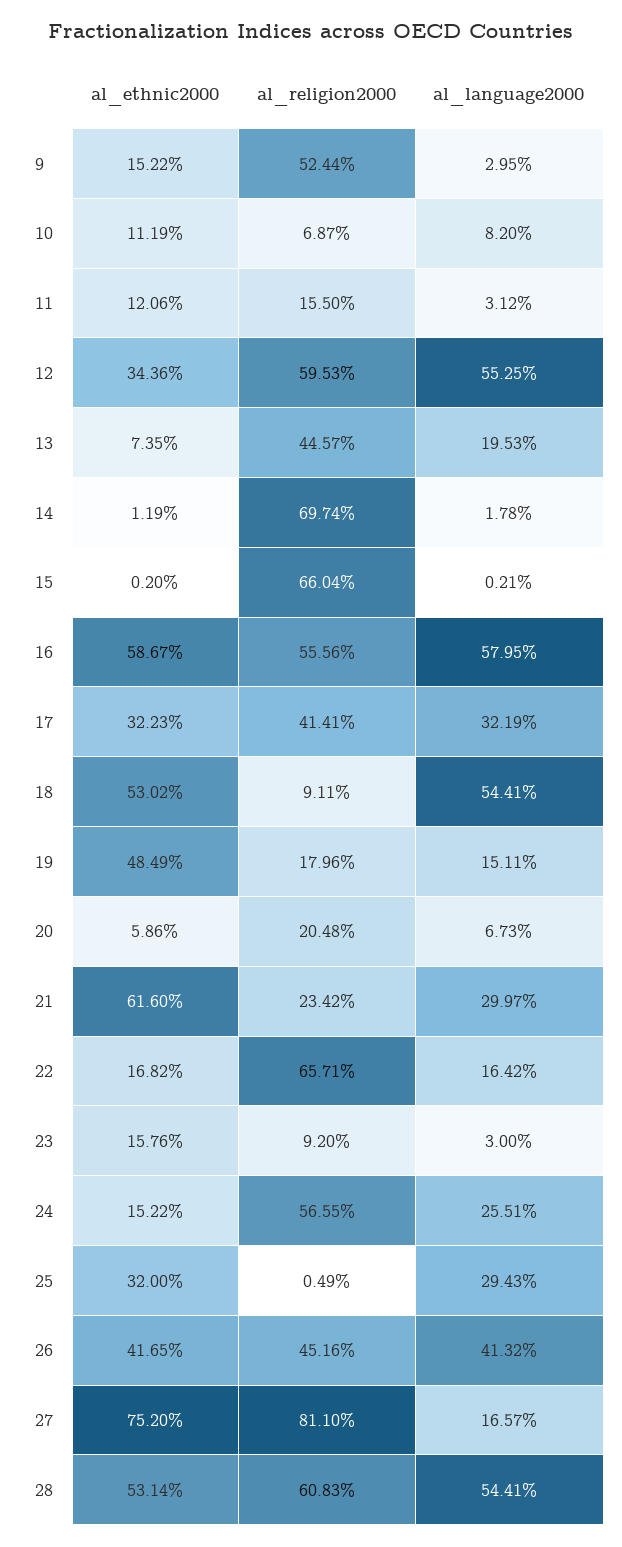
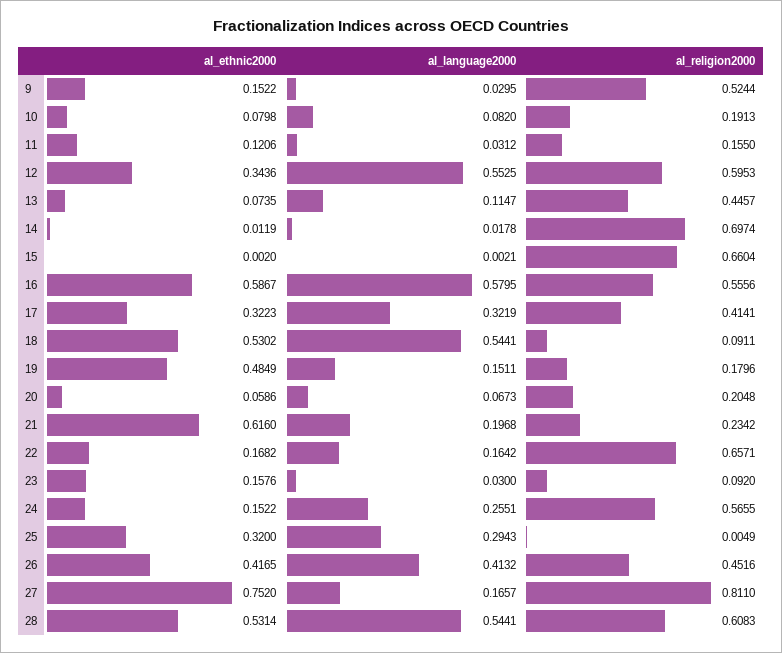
al_ethnic2000, 10: 0.1119 -> 0.0798
al_religion2000, 10: 0.0687 -> 0.1913
al_language2000, 13: 0.1953 -> 0.1147
al_language2000, 21: 0.2997 -> 0.1968

